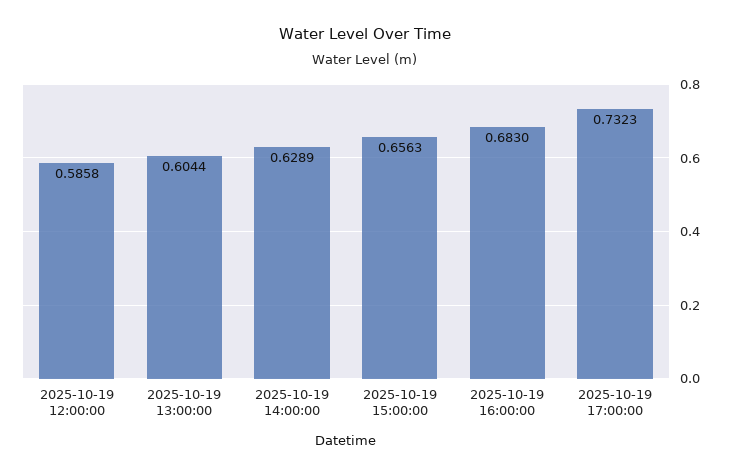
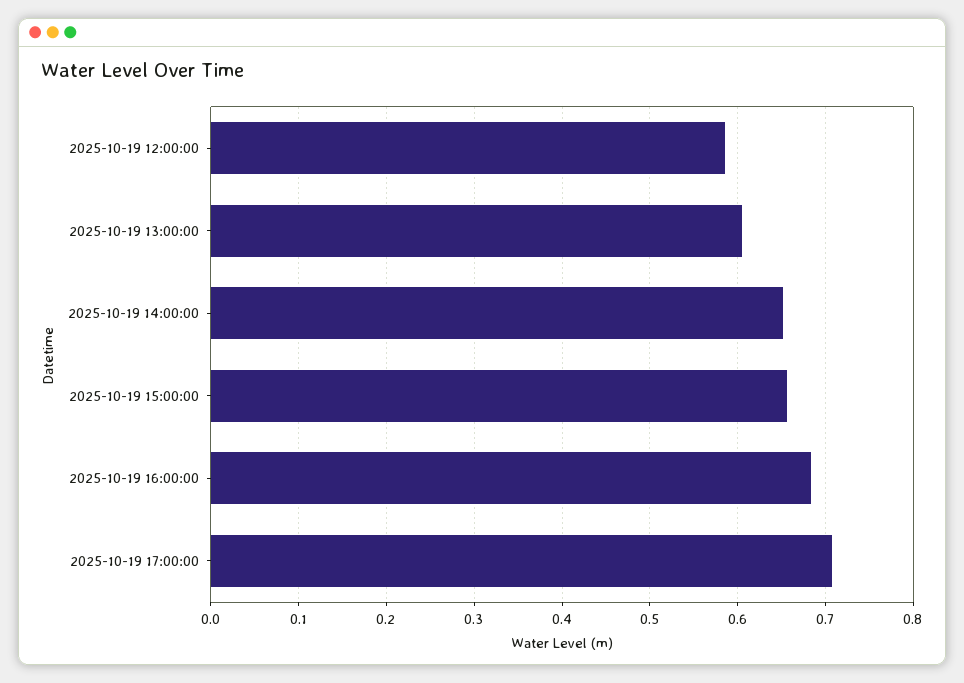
2025-10-19 14:00:00: 0.6289 -> 0.65
2025-10-19 17:00:00: 0.7323 -> 0.71

